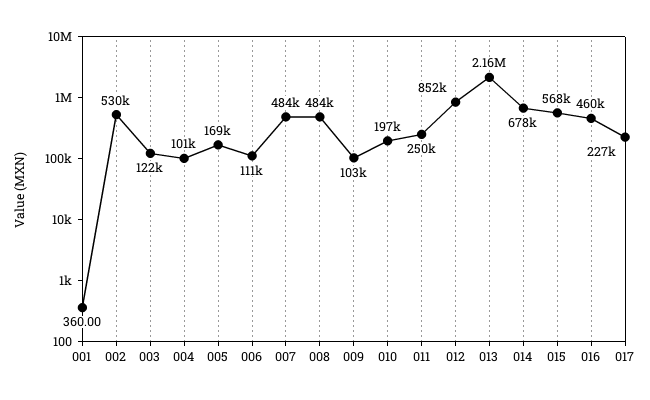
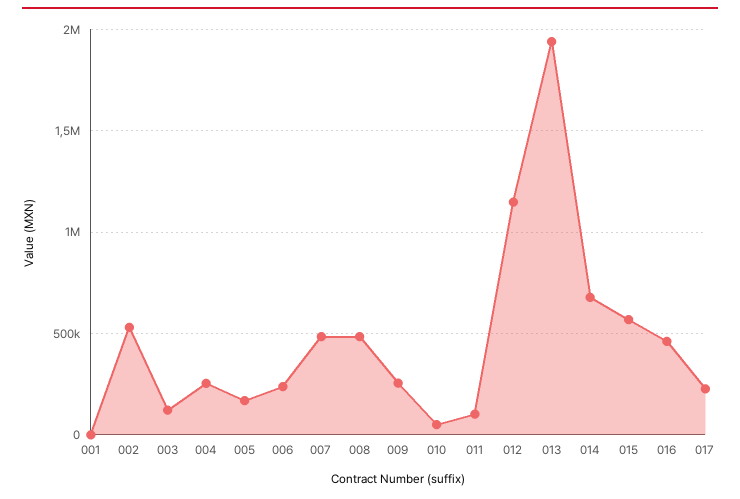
004: 101000 -> 250000
006: 111000 -> 250000
009: 103000 -> 250000
010: 197000 -> 50000
011: 250000 -> 100000
012: 852000 -> 1150000
013: 2160000 -> 1950000

